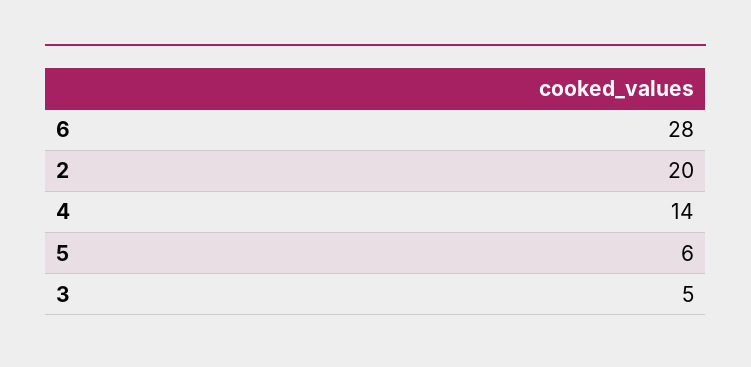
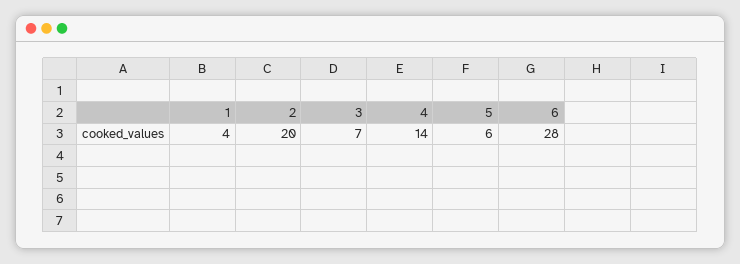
3: 5 -> 7
1: none -> 4

